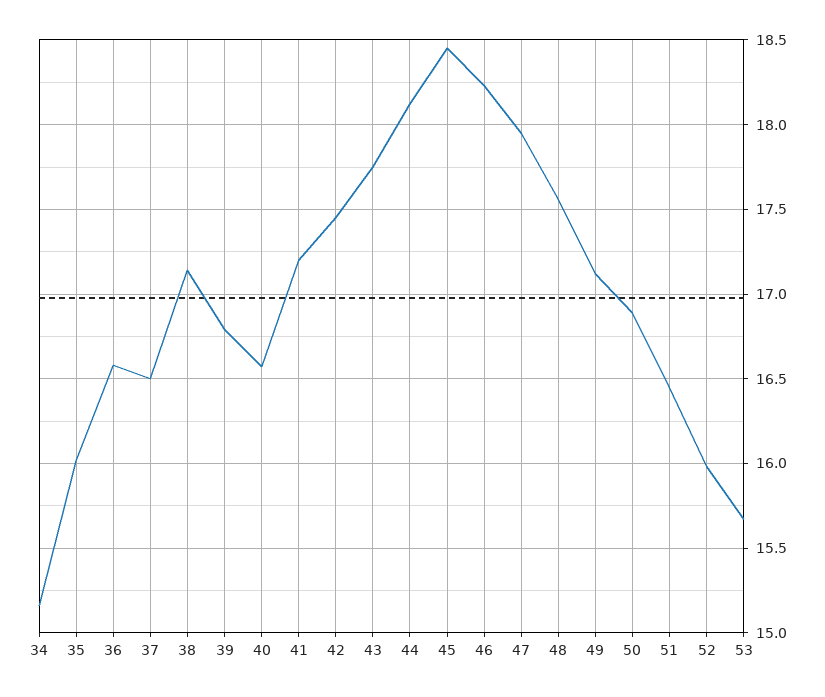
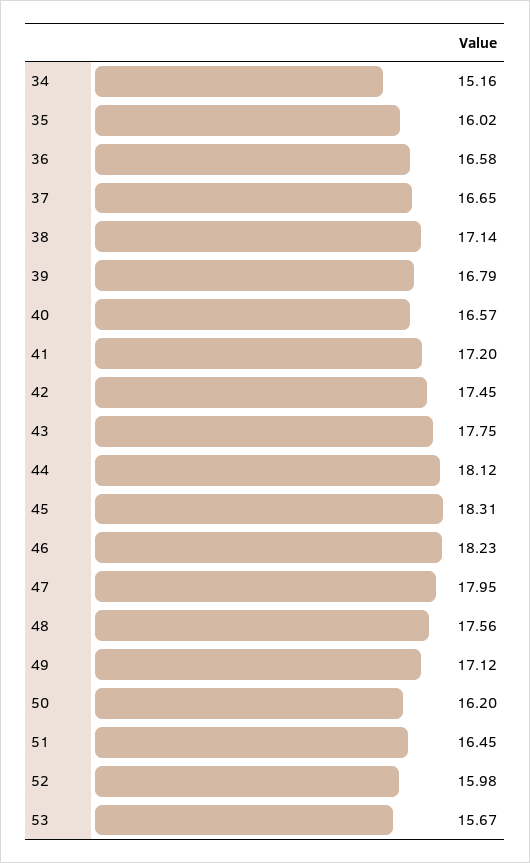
37: 16.5 -> 16.65
45: 18.45 -> 18.31
50: 16.9 -> 16.2

